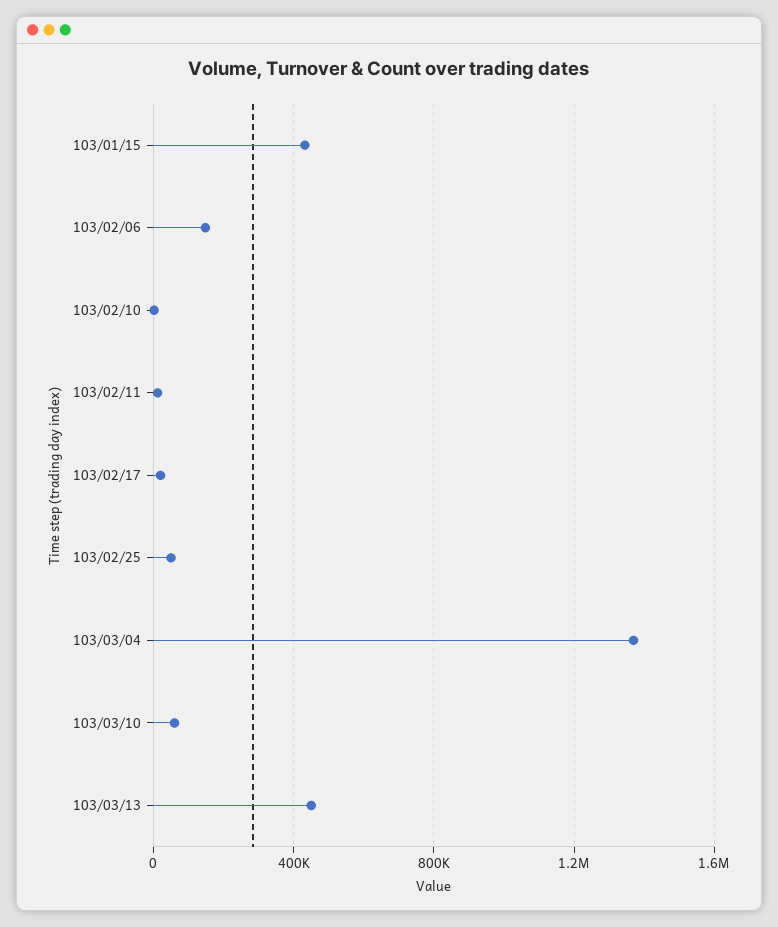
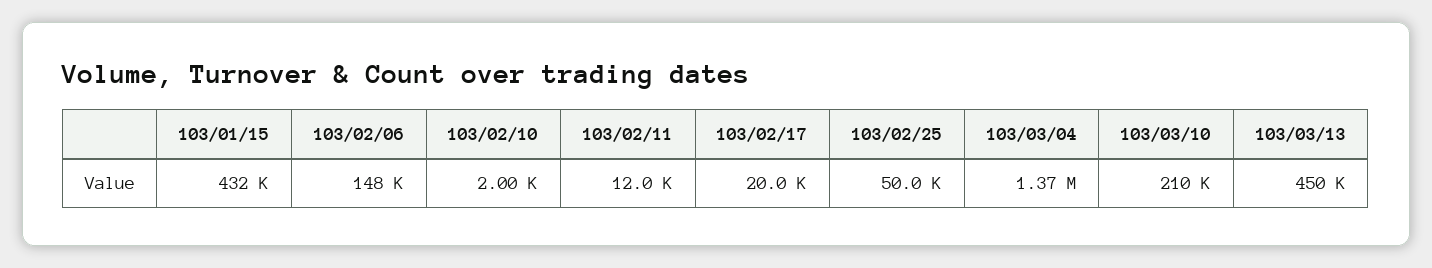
103/03/10: 50000 -> 210000

